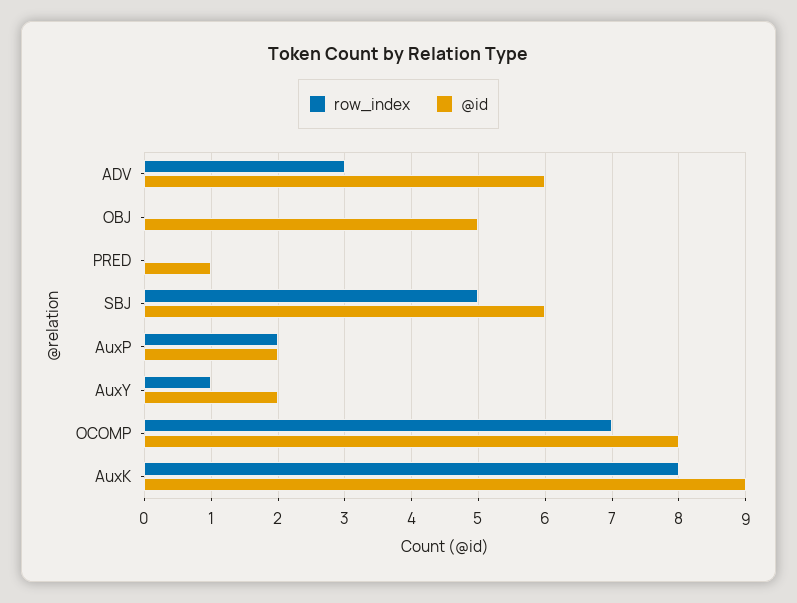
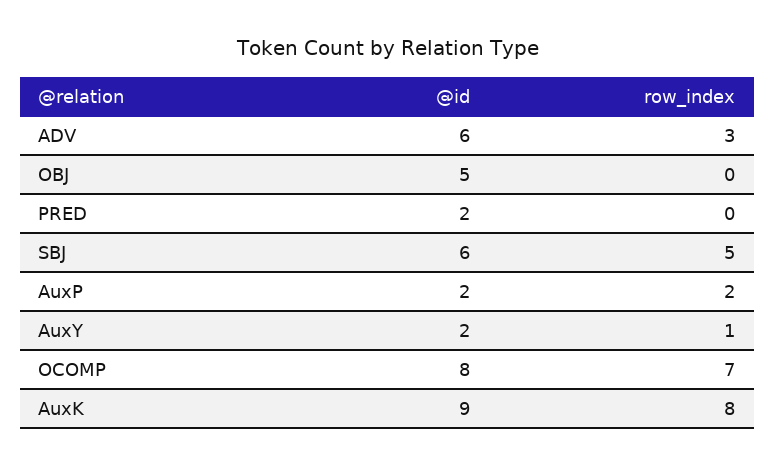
@id, PRED: 1 -> 2

